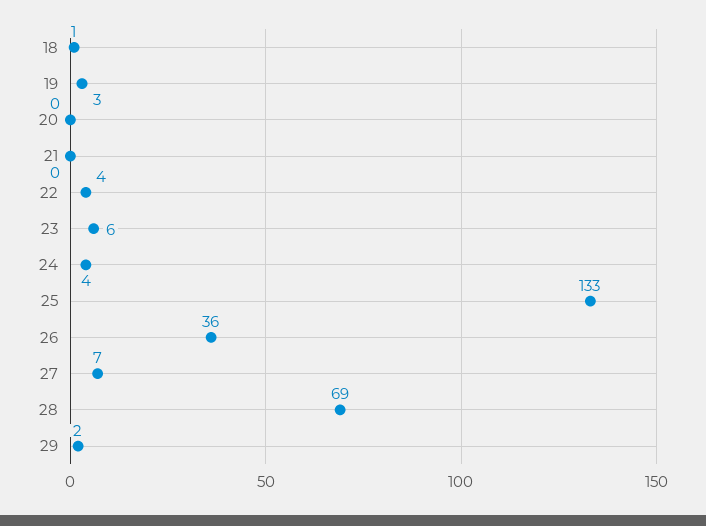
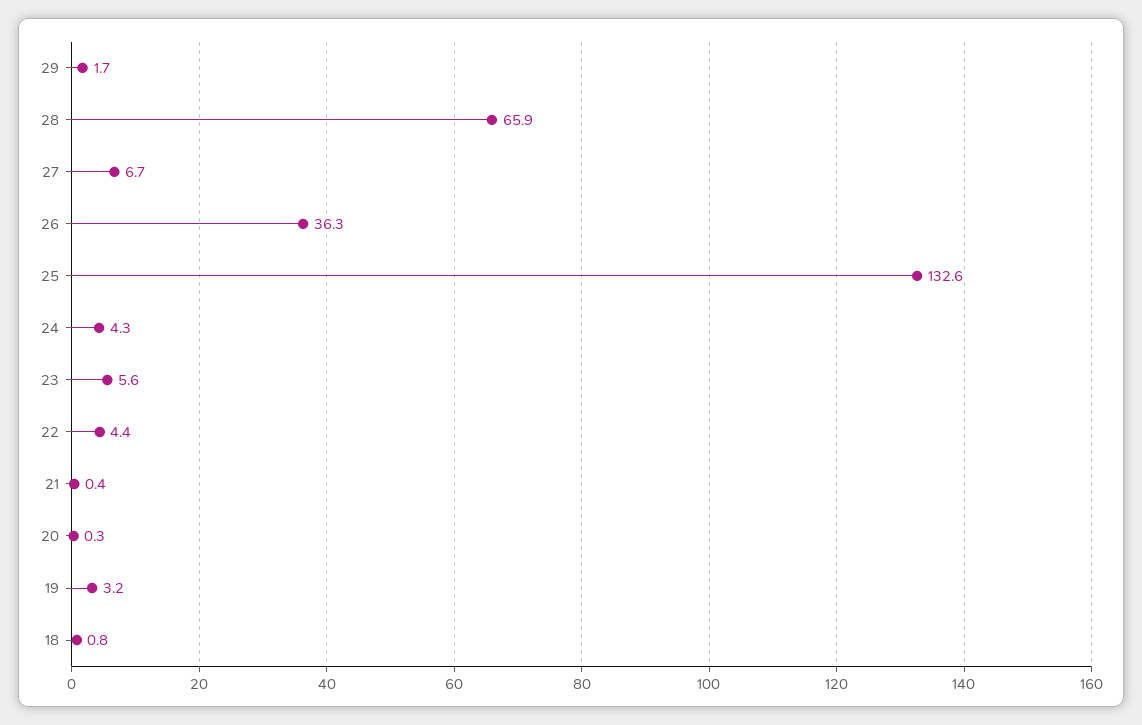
28: 69 -> 65.9

